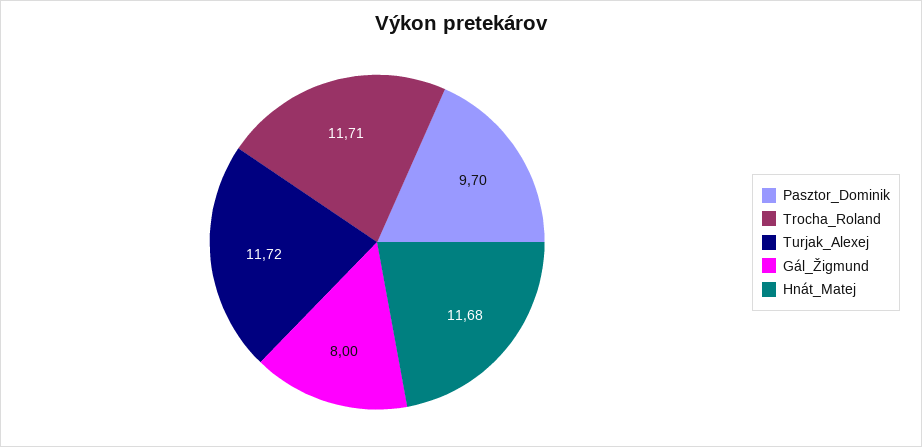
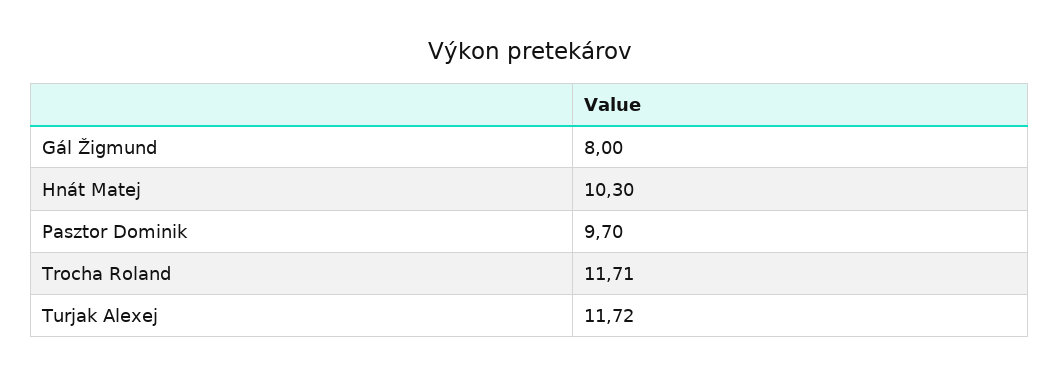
Hnát_Matej: 11.68 -> 10.3

